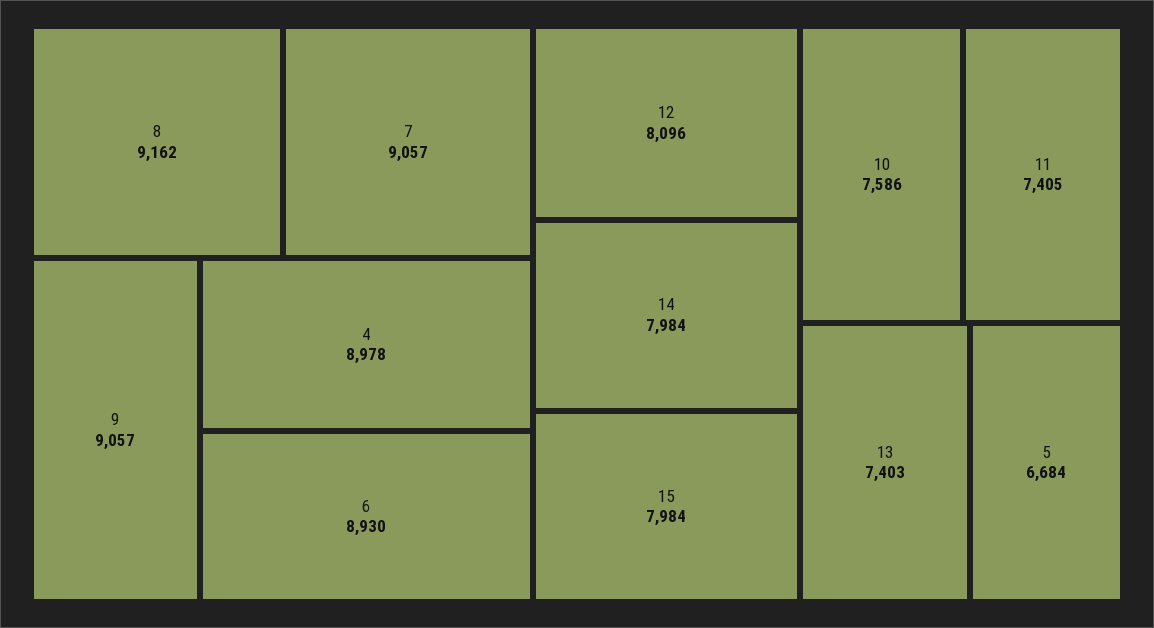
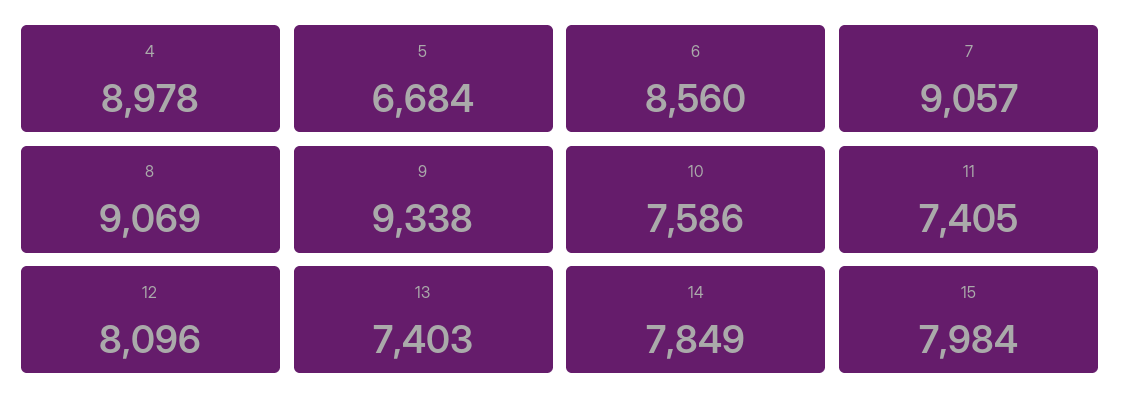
8: 9162 -> 9069
9: 9057 -> 9338
6: 8930 -> 8560
14: 7984 -> 7849

